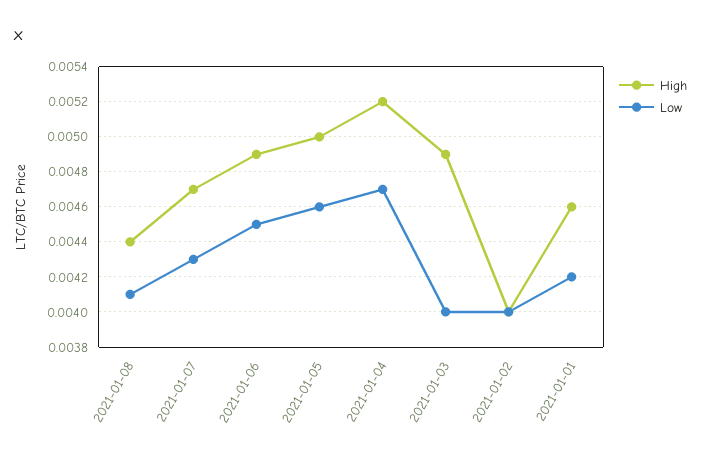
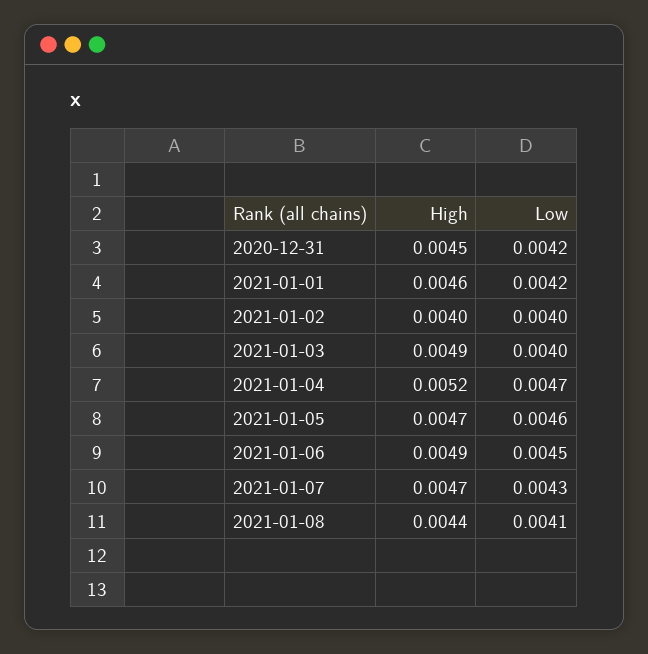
High, 2021-01-05: 0.005 -> 0.0047
High, 2020-12-31: none -> 0.0045
Low, 2020-12-31: none -> 0.0042

